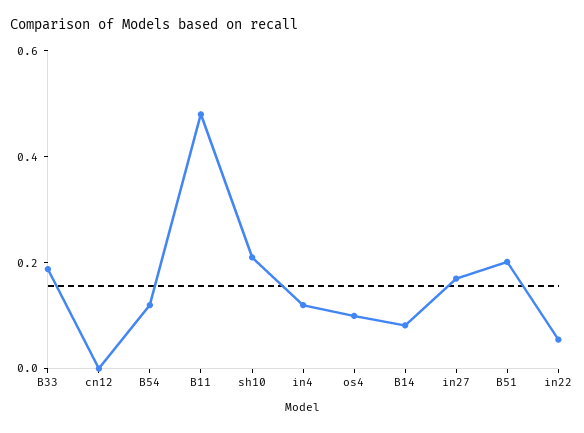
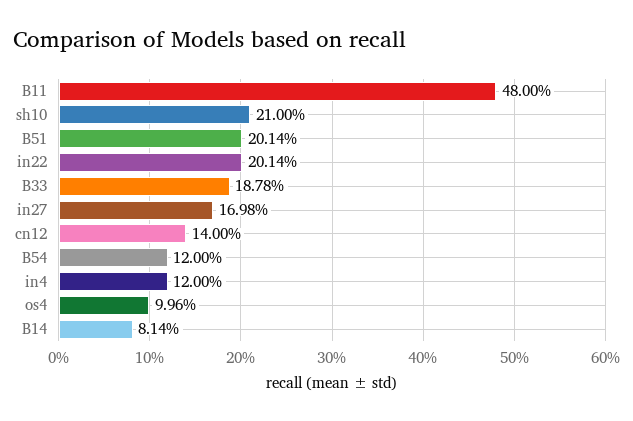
cn12: 0 -> 0.14
in22: 0.05 -> 0.2014

